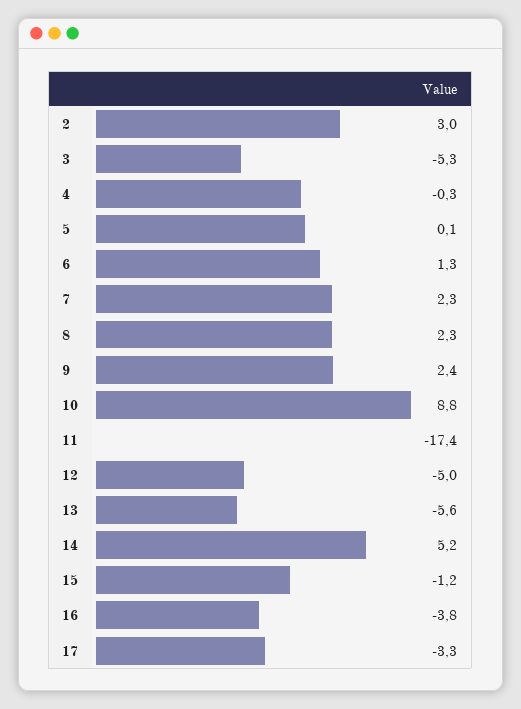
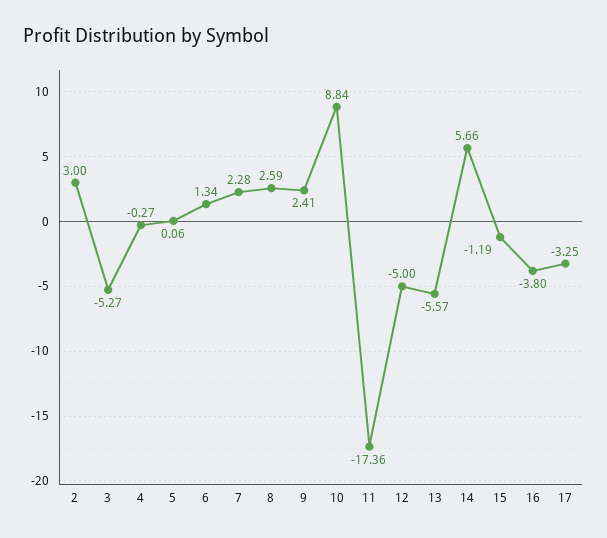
8: 2.3 -> 2.59
14: 5.2 -> 5.66

